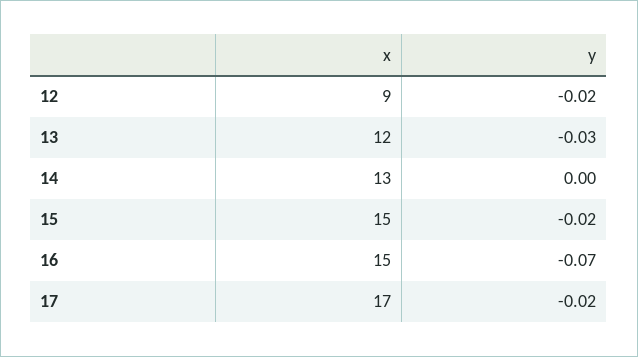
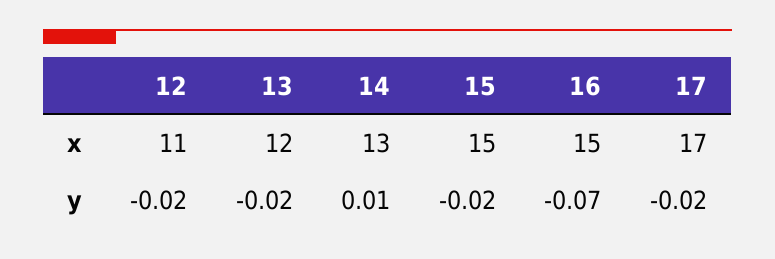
x, 12: 9 -> 11
y, 13: -0.03 -> -0.02
y, 14: 0 -> 0.01

